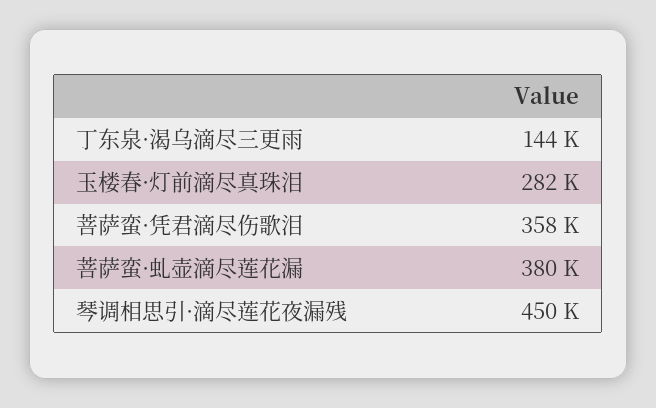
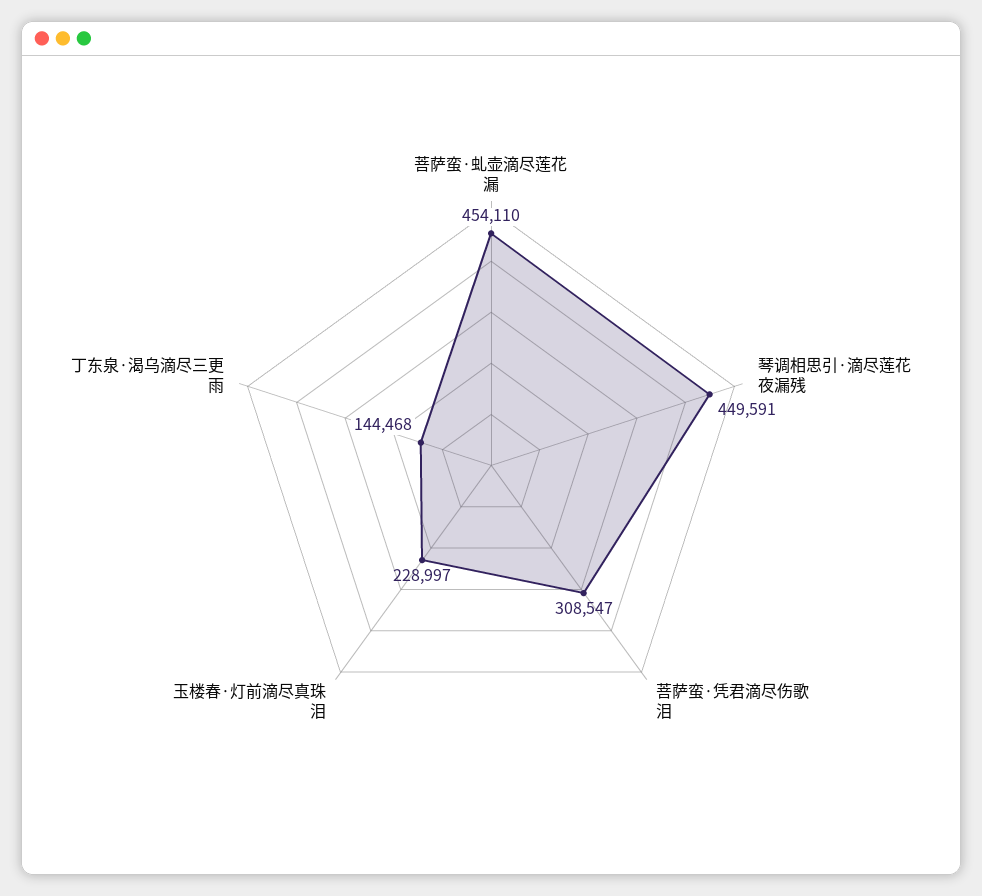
玉楼春·灯前滴尽真珠泪: 282000 -> 228997
菩萨蛮·凭君滴尽伤歌泪: 358000 -> 308547
菩萨蛮·虬壶滴尽莲花漏: 380000 -> 454110

